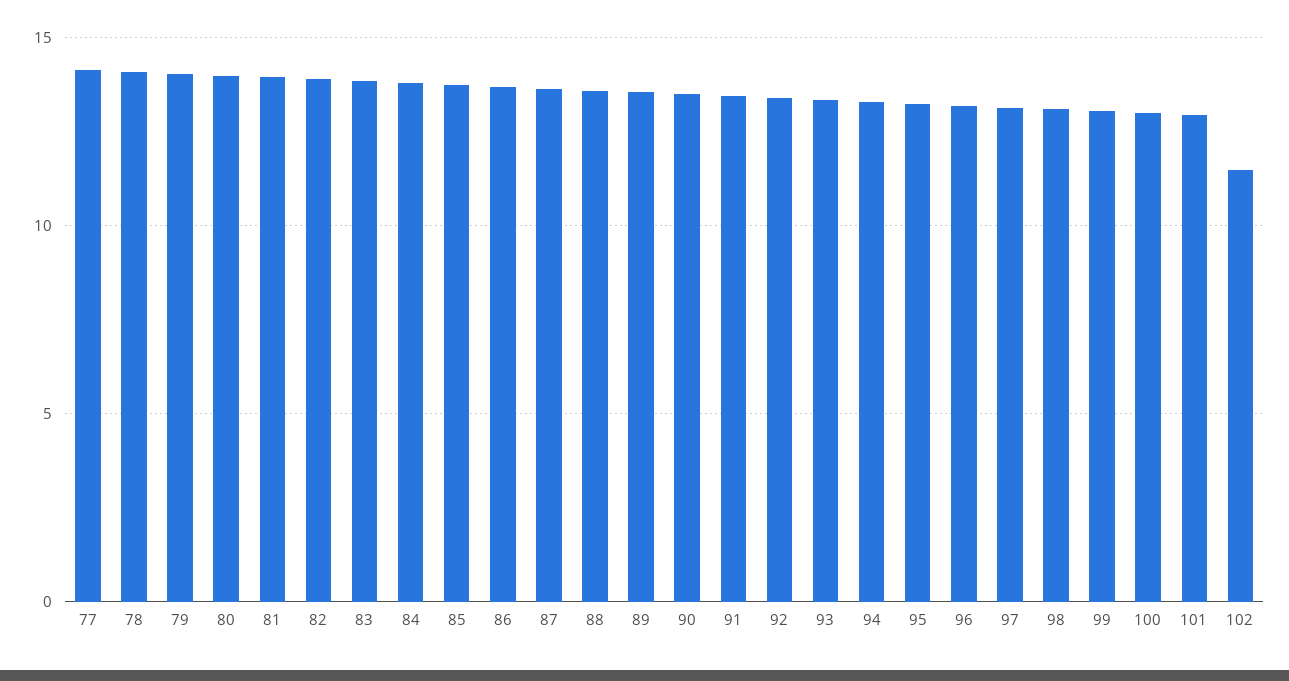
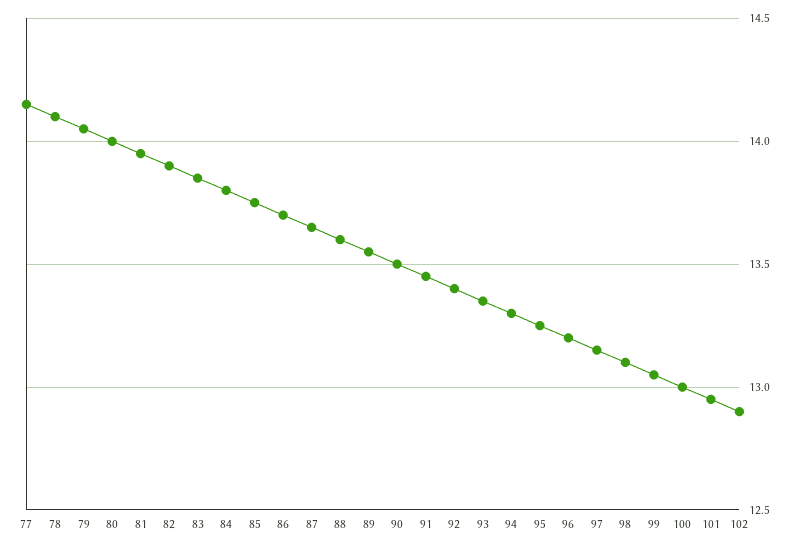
102: 11.5 -> 12.9

